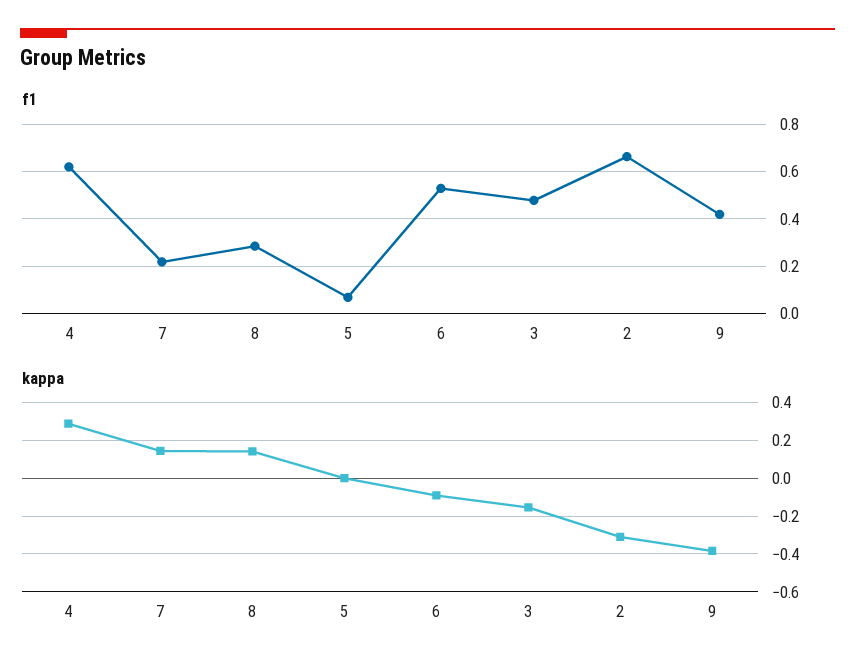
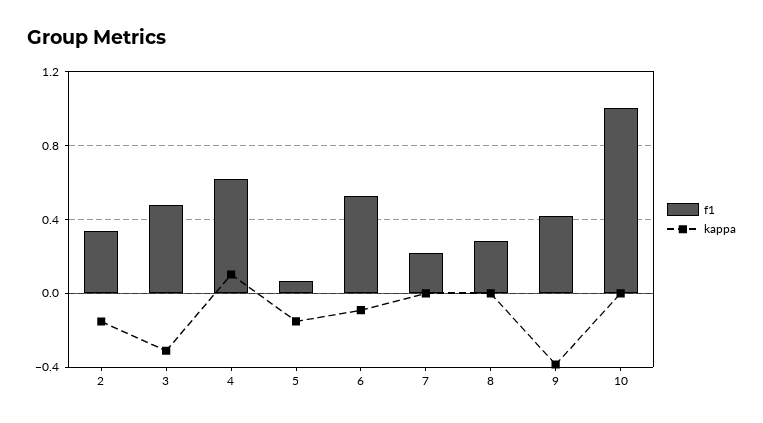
f1, 2: 0.65 -> 0.35
kappa, 4: 0.3 -> 0.1
kappa, 7: 0.15 -> 0
kappa, 8: 0.15 -> 0
kappa, 5: 0 -> -0.15
kappa, 3: -0.15 -> -0.3
kappa, 2: -0.3 -> -0.15
f1, 10: none -> 1
kappa, 10: none -> 0

